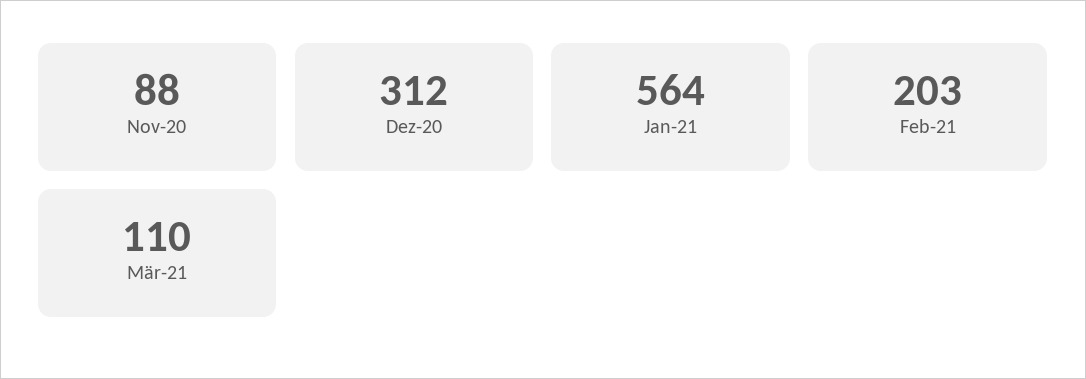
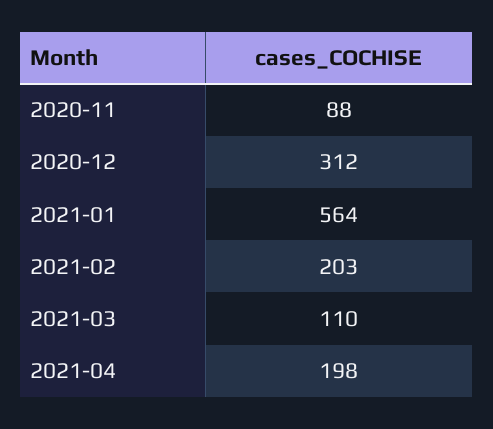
2021-04: none -> 198

